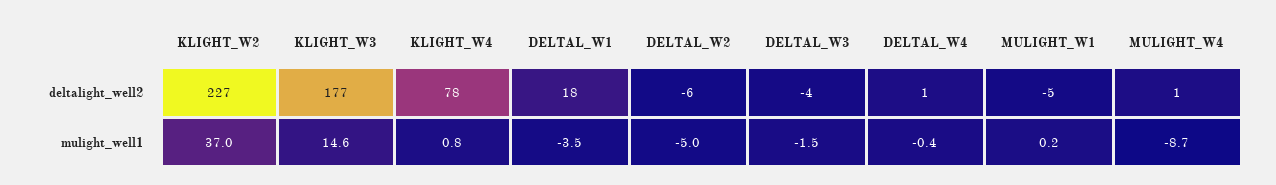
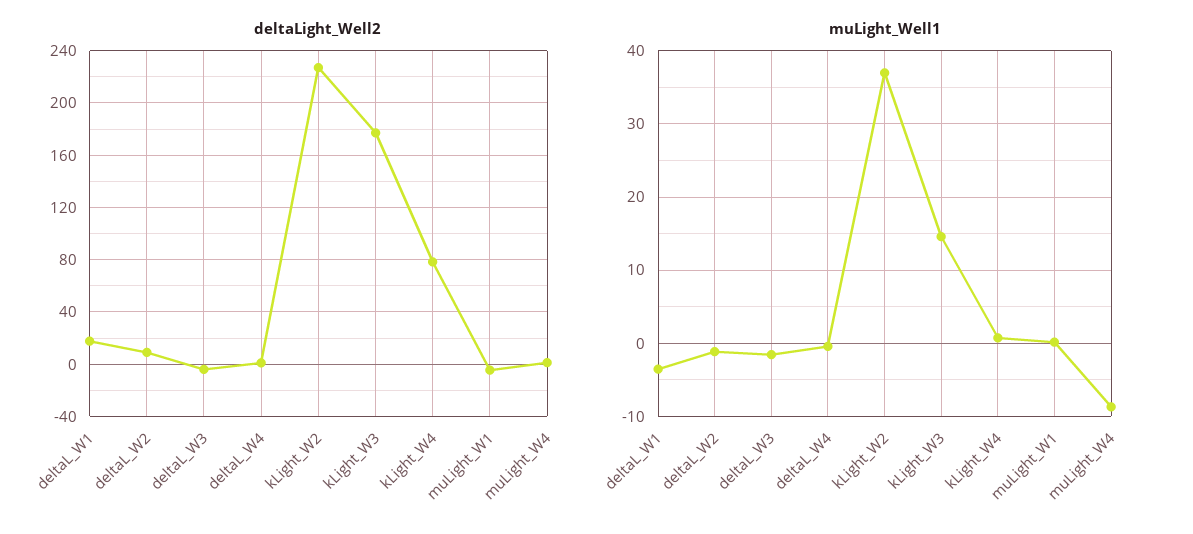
deltalight_well2, DELTAL_W2: -6 -> 10
mulight_well1, DELTAL_W2: -5 -> -1

